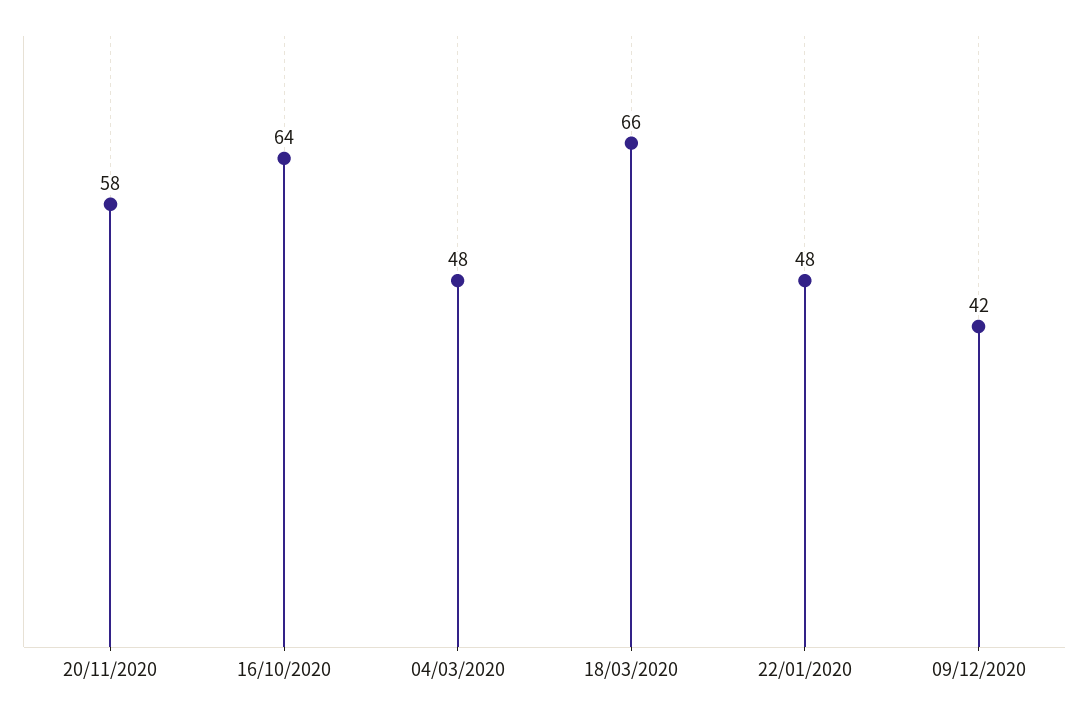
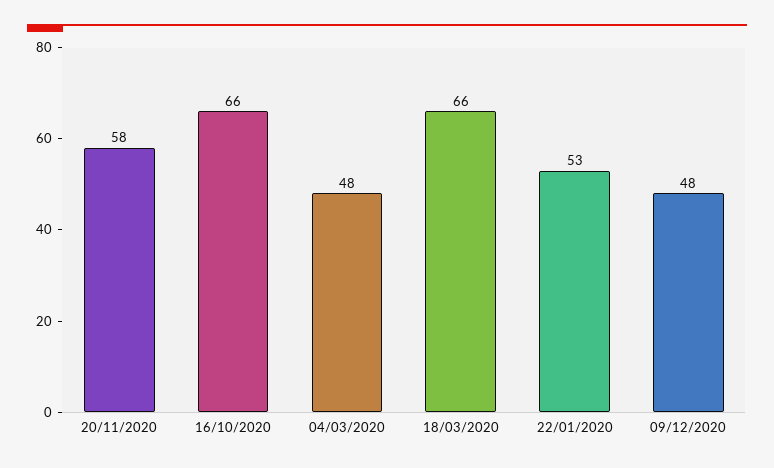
16/10/2020: 64 -> 66
22/01/2020: 48 -> 53
09/12/2020: 42 -> 48

